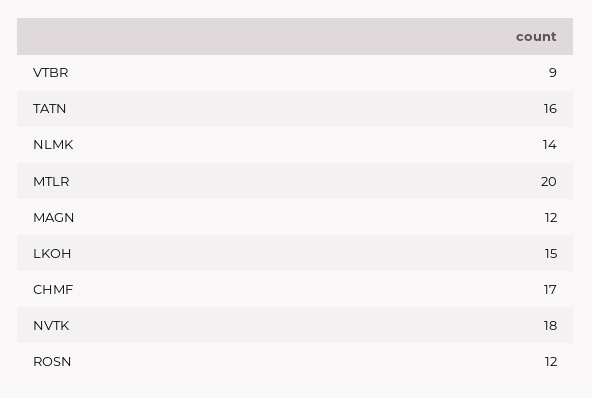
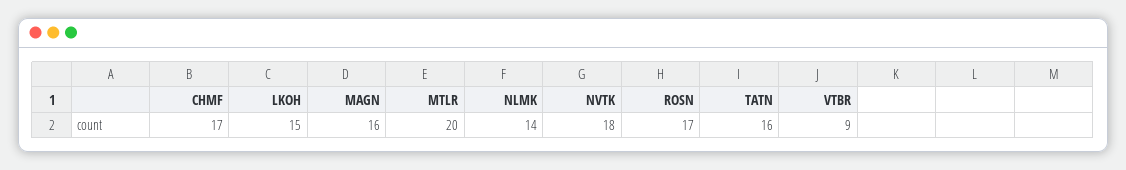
MAGN: 12 -> 16
ROSN: 12 -> 17

